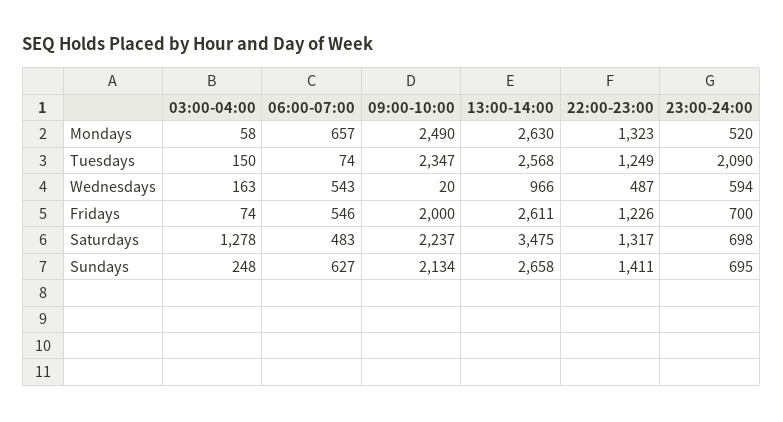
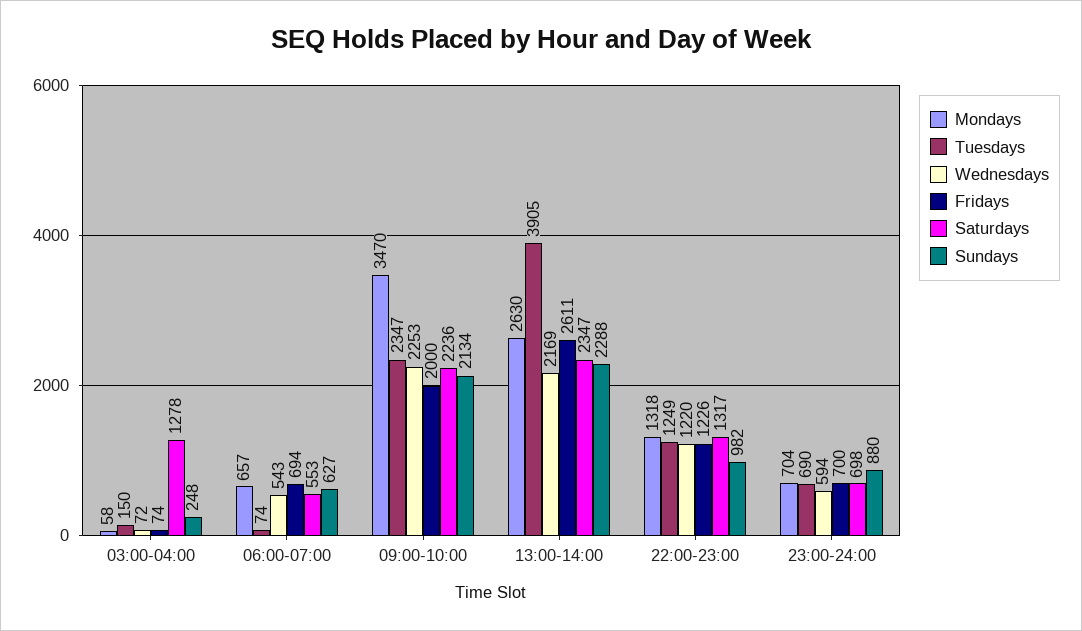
Mondays, 09:00-10:00: 2490 -> 3470
Mondays, 22:00-23:00: 1323 -> 1318
Mondays, 23:00-24:00: 520 -> 704
Tuesdays, 13:00-14:00: 2568 -> 3905
Tuesdays, 23:00-24:00: 2090 -> 690
Wednesdays, 03:00-04:00: 163 -> 72
Wednesdays, 09:00-10:00: 20 -> 2253
Wednesdays, 13:00-14:00: 966 -> 2169
Wednesdays, 22:00-23:00: 487 -> 1220
Fridays, 06:00-07:00: 546 -> 694
Saturdays, 06:00-07:00: 483 -> 553
Saturdays, 09:00-10:00: 2237 -> 2236
Saturdays, 13:00-14:00: 3475 -> 2347
Sundays, 13:00-14:00: 2658 -> 2288
Sundays, 22:00-23:00: 1411 -> 982
Sundays, 23:00-24:00: 695 -> 880

